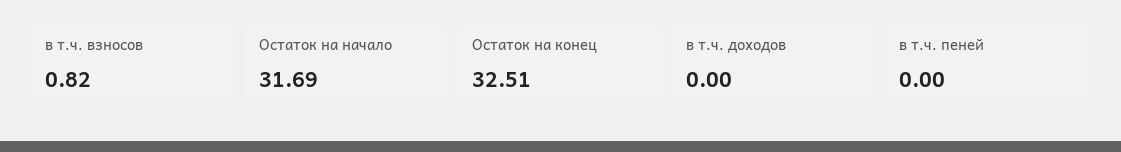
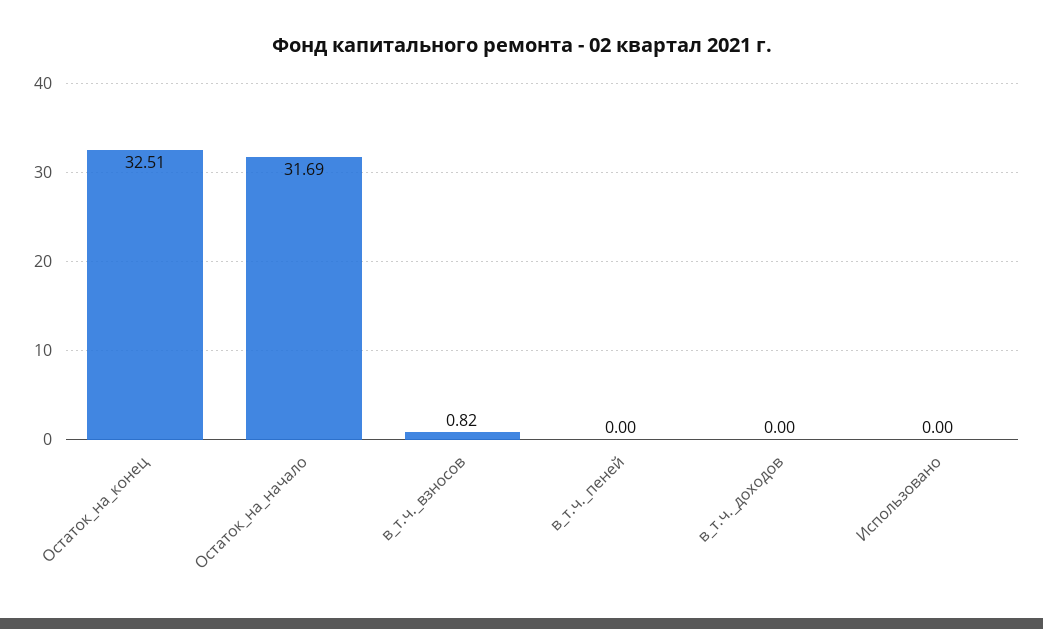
Использовано: none -> 0

